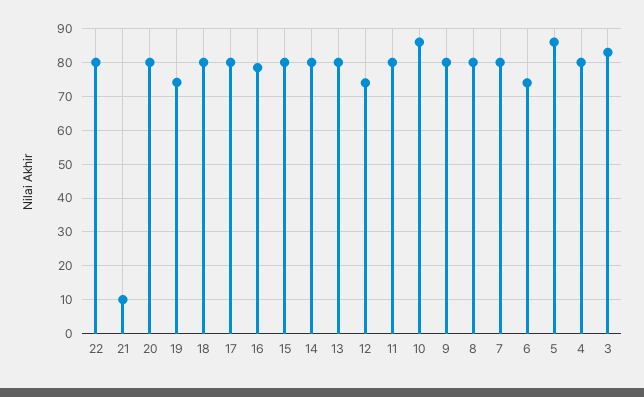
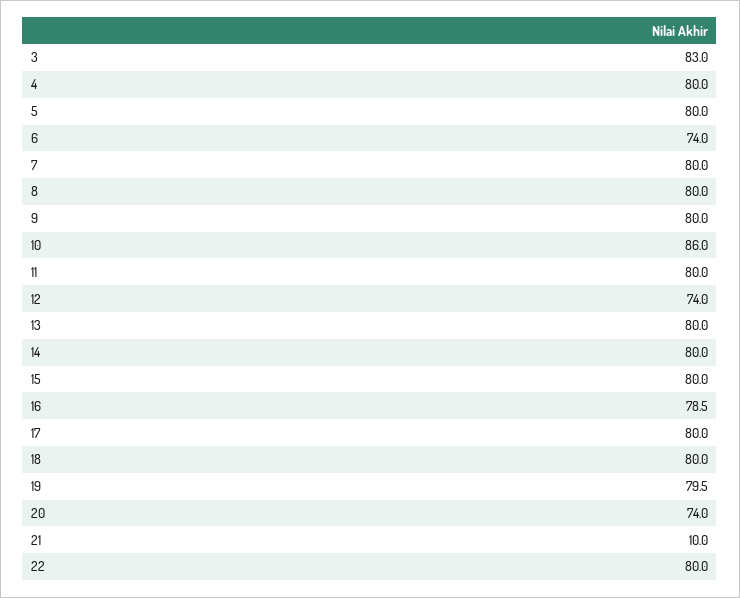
20: 80 -> 74
19: 74 -> 79.5
5: 86 -> 80

